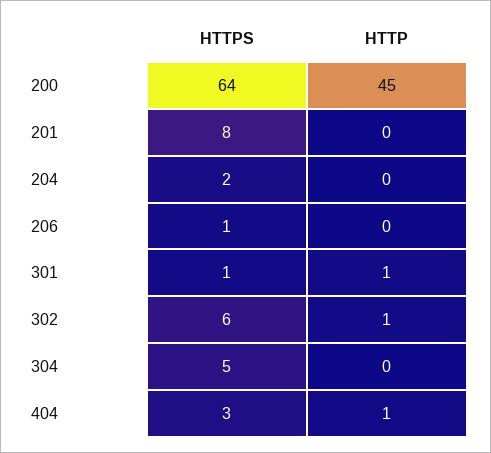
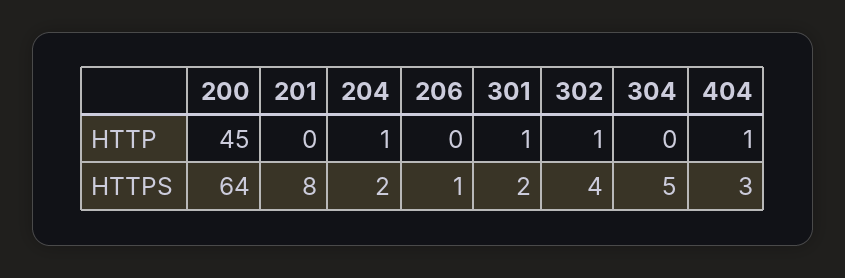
HTTP, 204: 0 -> 1
HTTPS, 301: 1 -> 2
HTTPS, 302: 6 -> 4

